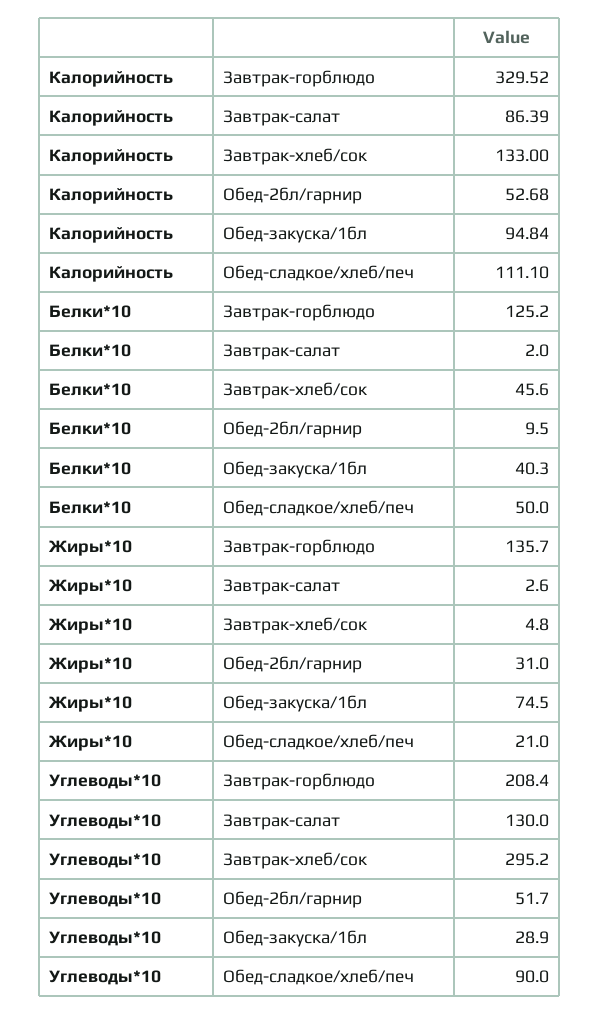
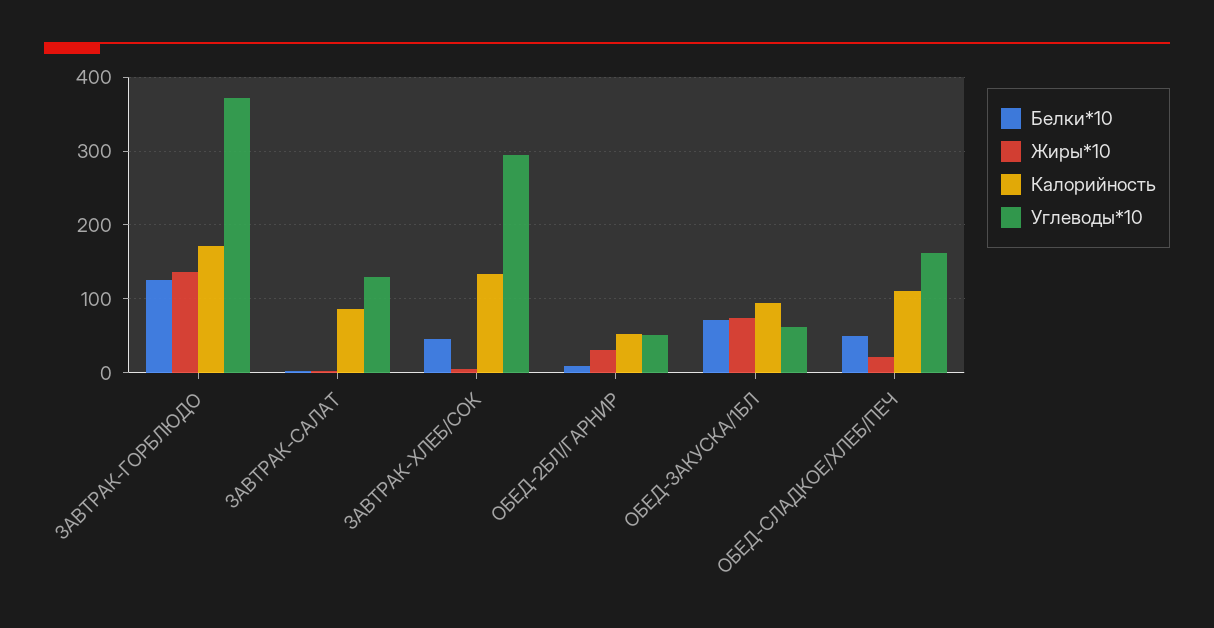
Калорийность, Завтрак-горблюдо: 329.52 -> 170
Белки*10, Обед-закуска/1бл: 40.3 -> 70
Углеводы*10, Завтрак-горблюдо: 208.4 -> 370
Углеводы*10, Обед-закуска/1бл: 28.9 -> 60
Углеводы*10, Обед-сладкое/хлеб/печ: 90 -> 160

